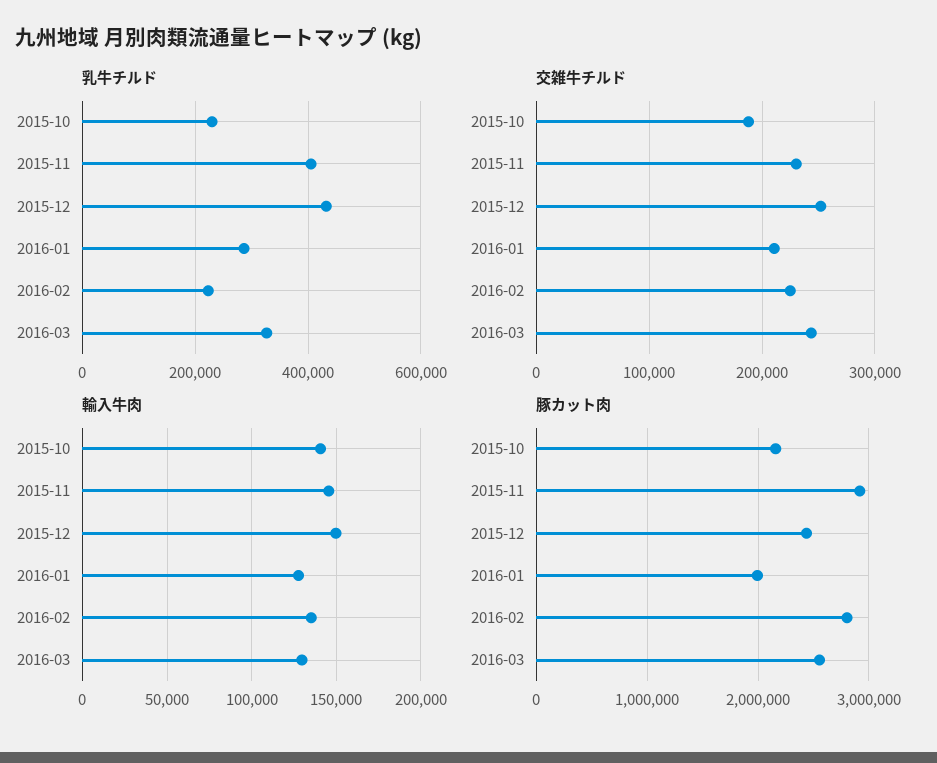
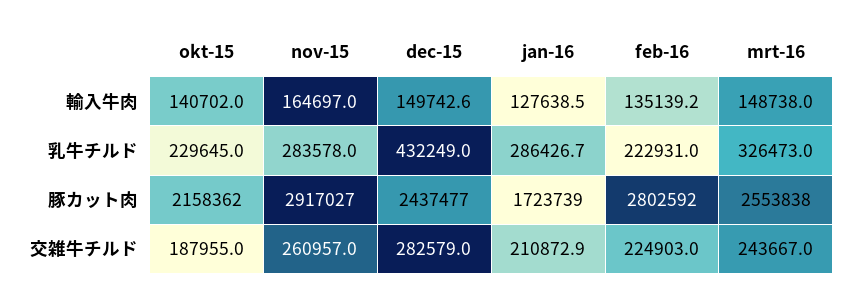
乳牛チルド, 2015-11: 400000 -> 283578
交雑牛チルド, 2015-11: 230000 -> 260957
交雑牛チルド, 2015-12: 250000 -> 282579
輸入牛肉, 2015-11: 145000 -> 164697
輸入牛肉, 2016-03: 130000 -> 148738
豚カット肉, 2016-01: 2000000 -> 1723739

